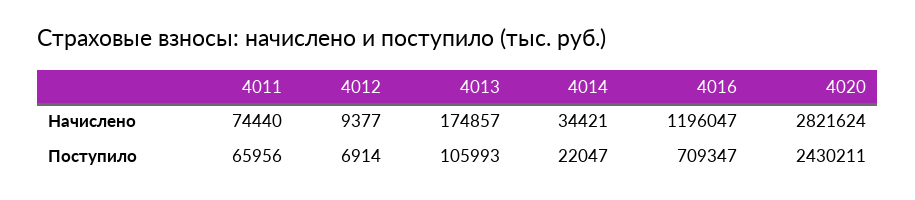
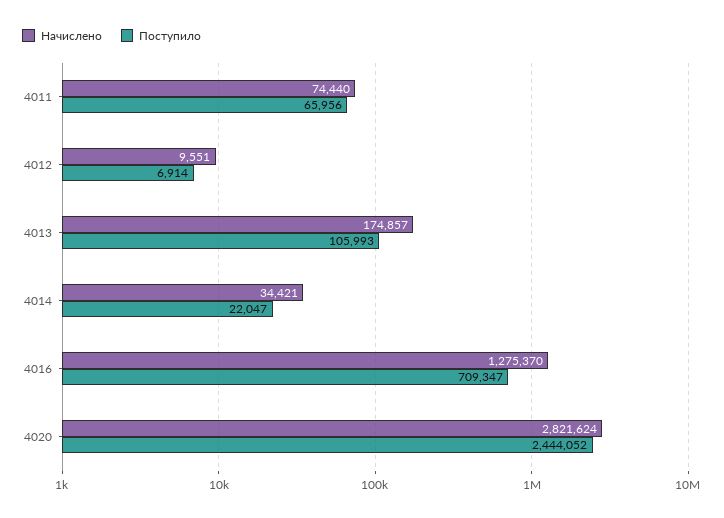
Начислено, 4012: 9377 -> 9551
Начислено, 4016: 1196047 -> 1275370
Поступило, 4020: 2430211 -> 2444052

